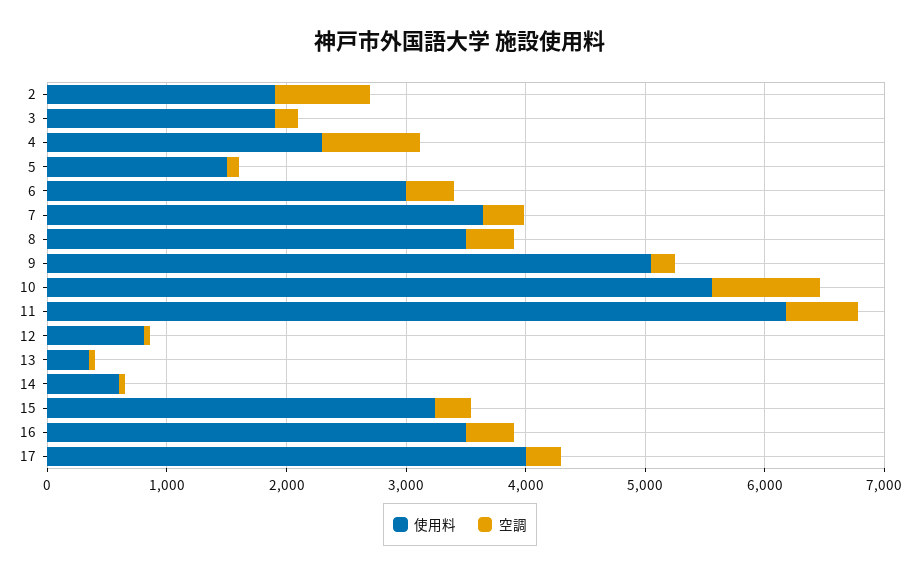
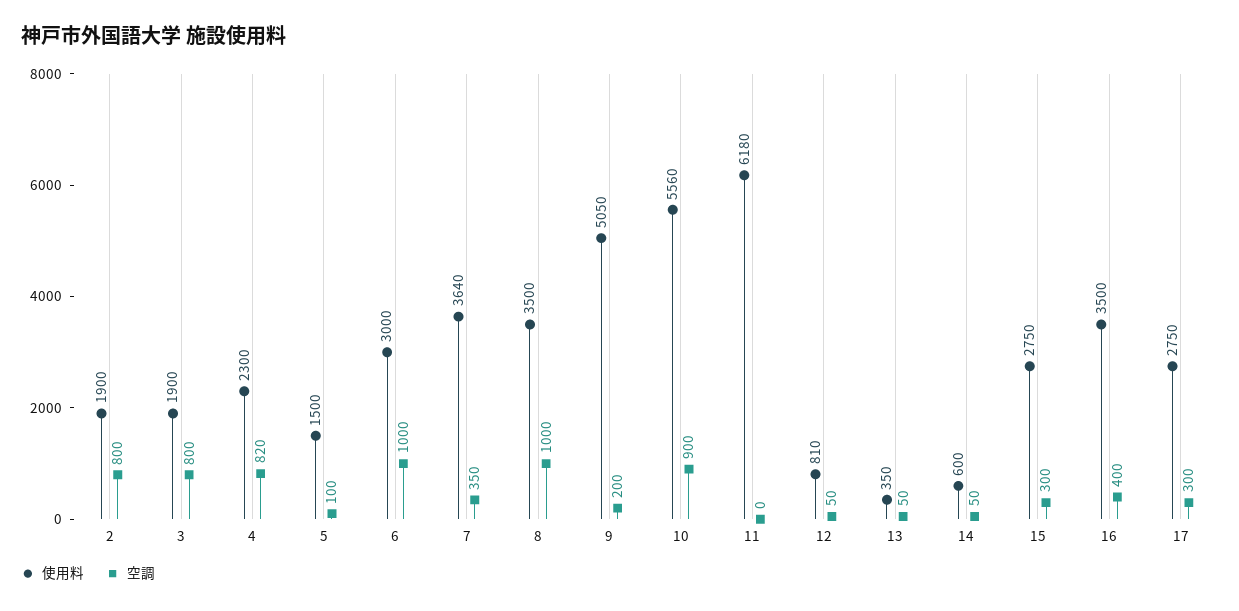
空調, 3: 200 -> 800
空調, 6: 400 -> 1000
空調, 8: 400 -> 1000
空調, 11: 600 -> 0
使用料, 15: 3200 -> 2750
使用料, 17: 4000 -> 2750

